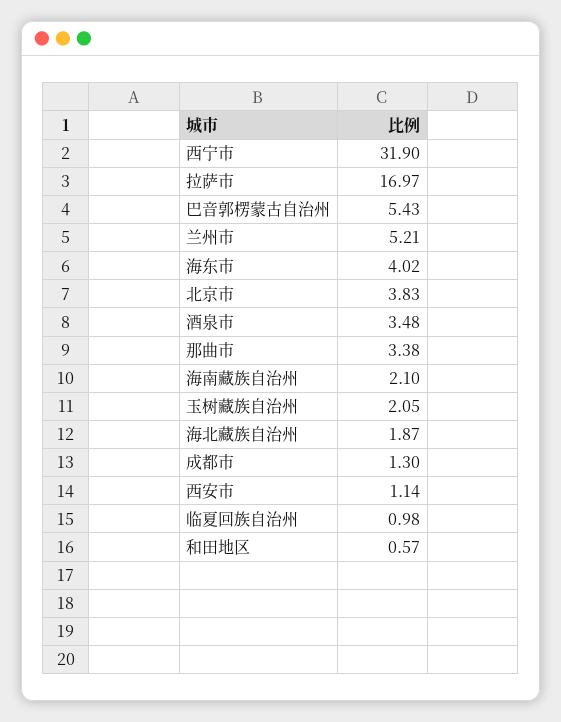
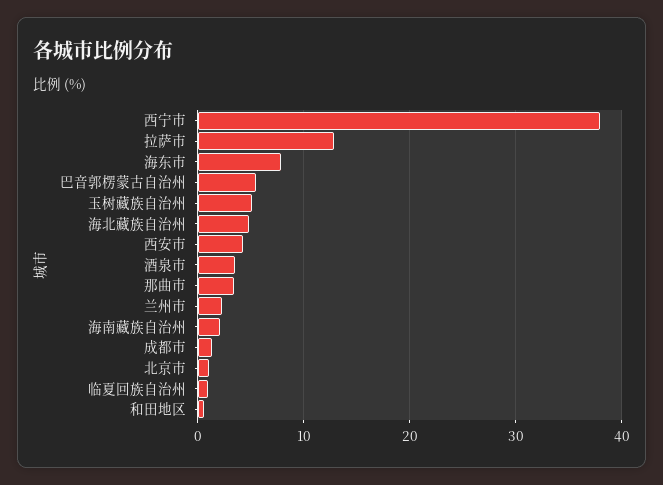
西宁市: 31.9 -> 38
拉萨市: 16.97 -> 13
兰州市: 5.21 -> 2
海东市: 4.02 -> 8
北京市: 3.83 -> 1
玉树藏族自治州: 2.05 -> 5
海北藏族自治州: 1.87 -> 5
西安市: 1.14 -> 4

